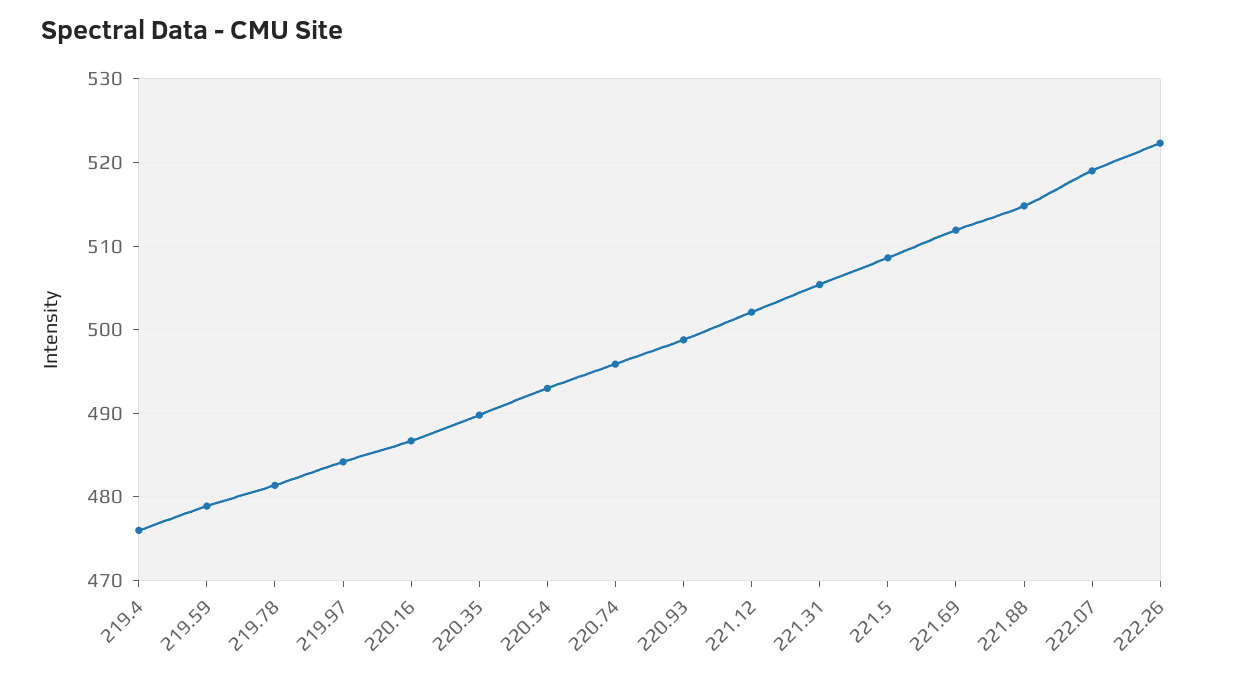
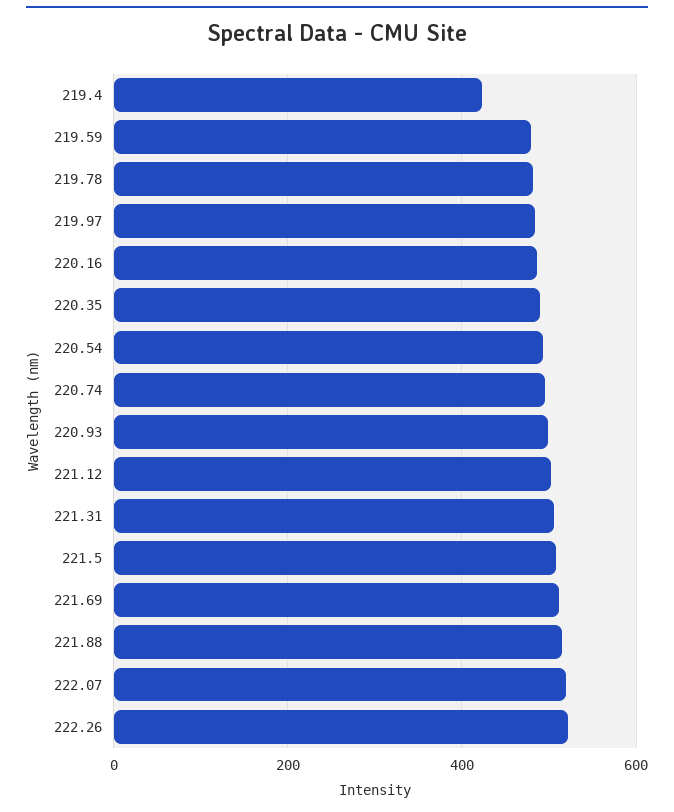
219.4: 476 -> 420

